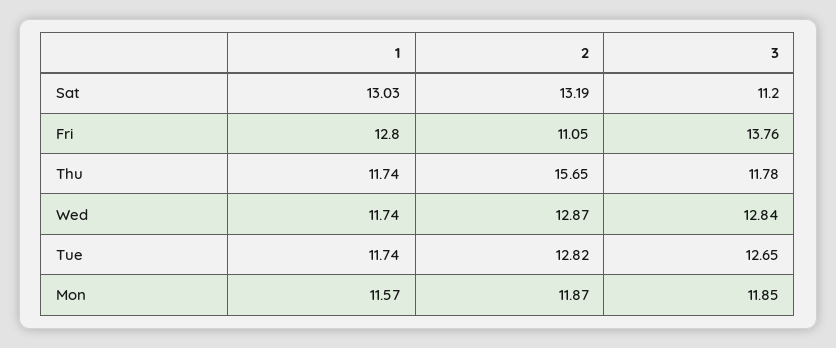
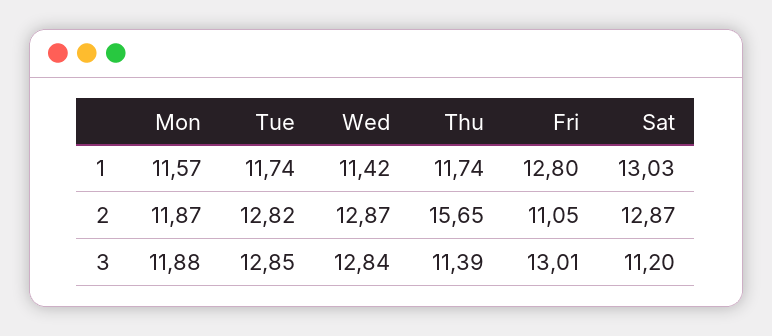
2, Sat: 13.19 -> 12.87
3, Fri: 13.76 -> 13.01
3, Thu: 11.78 -> 11.39
1, Wed: 11.74 -> 11.42
3, Tue: 12.65 -> 12.85
3, Mon: 11.85 -> 11.88

